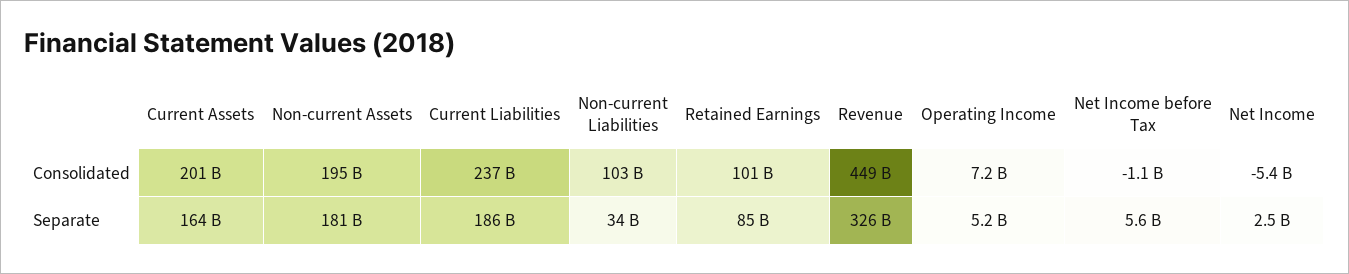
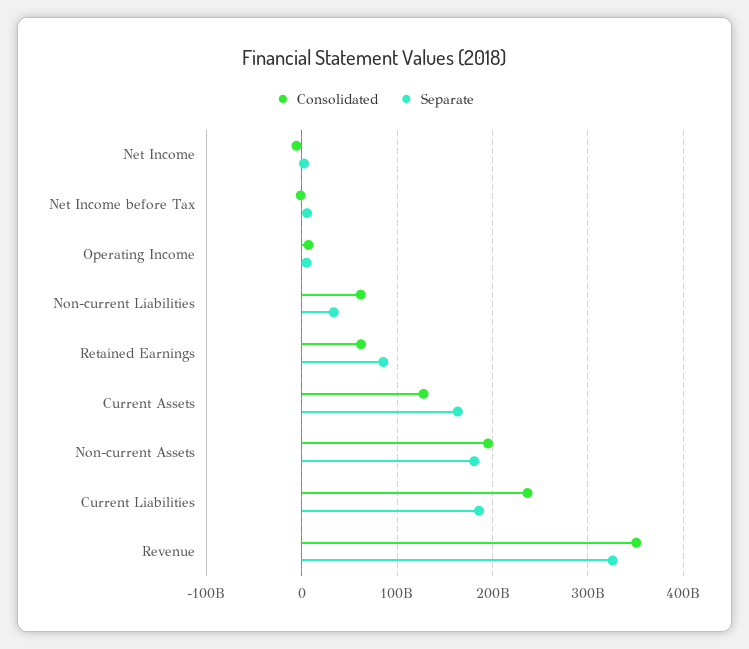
Consolidated, Current Assets: 201000000000 -> 130000000000
Consolidated, Non-current Liabilities: 103000000000 -> 60000000000
Consolidated, Retained Earnings: 101000000000 -> 60000000000
Consolidated, Revenue: 449000000000 -> 350000000000

